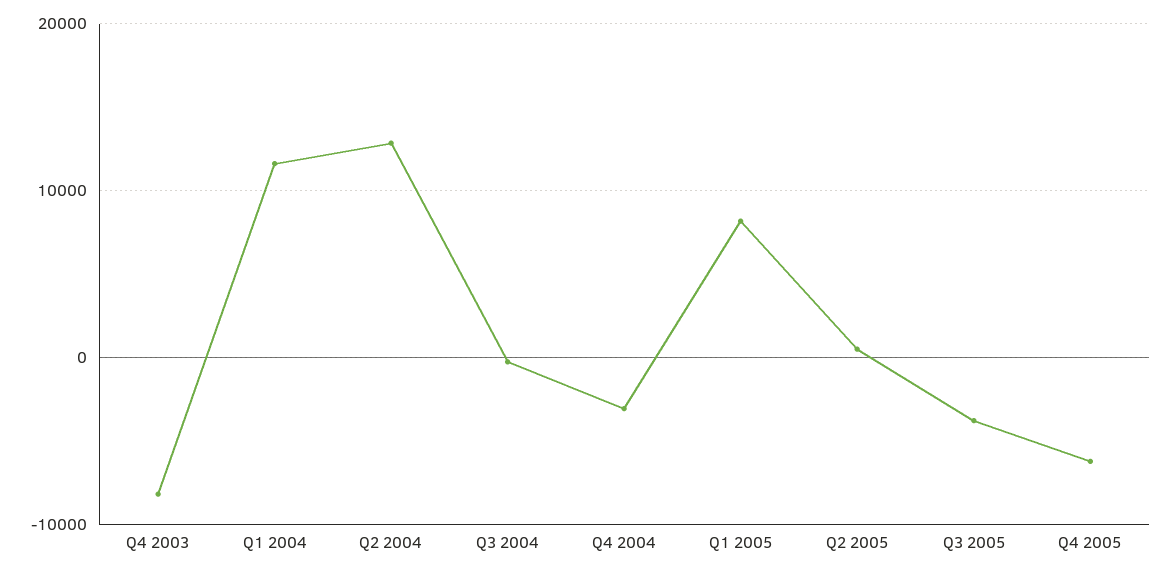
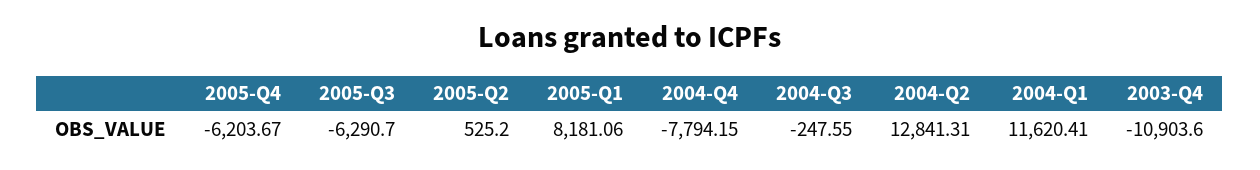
Q4 2003: -8000 -> -10903.6
Q4 2004: -3000 -> -7794.15
Q3 2005: -4000 -> -6290.7

